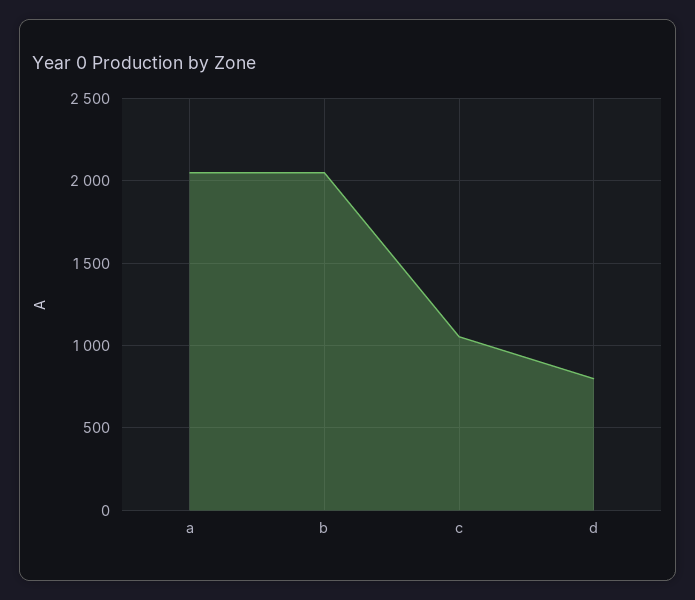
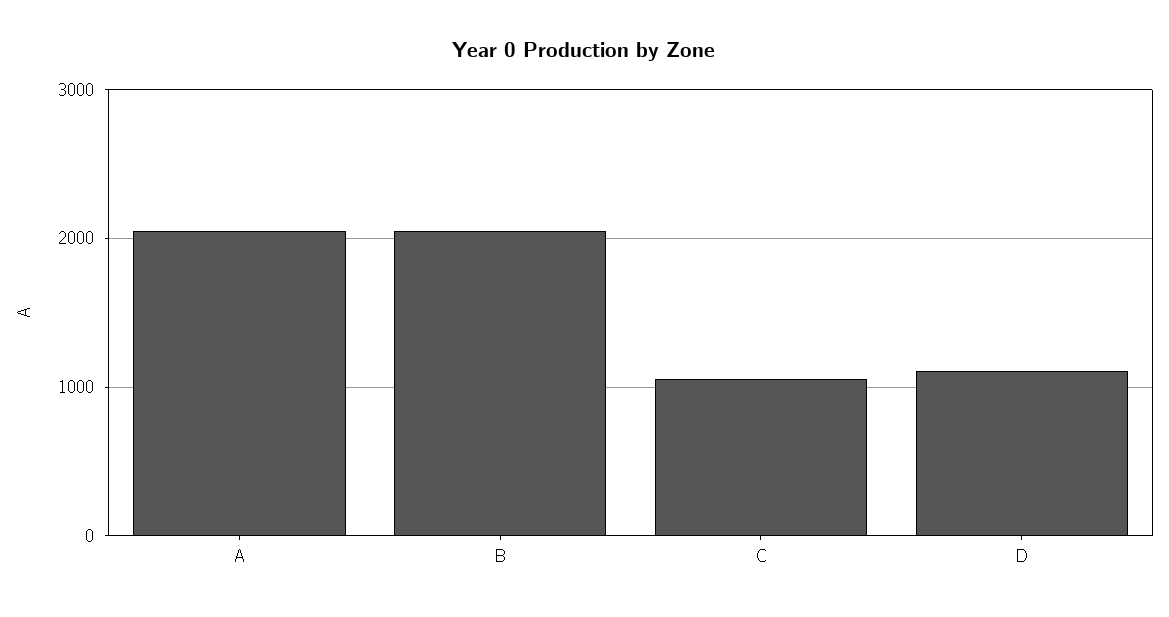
d: 800 -> 1100

